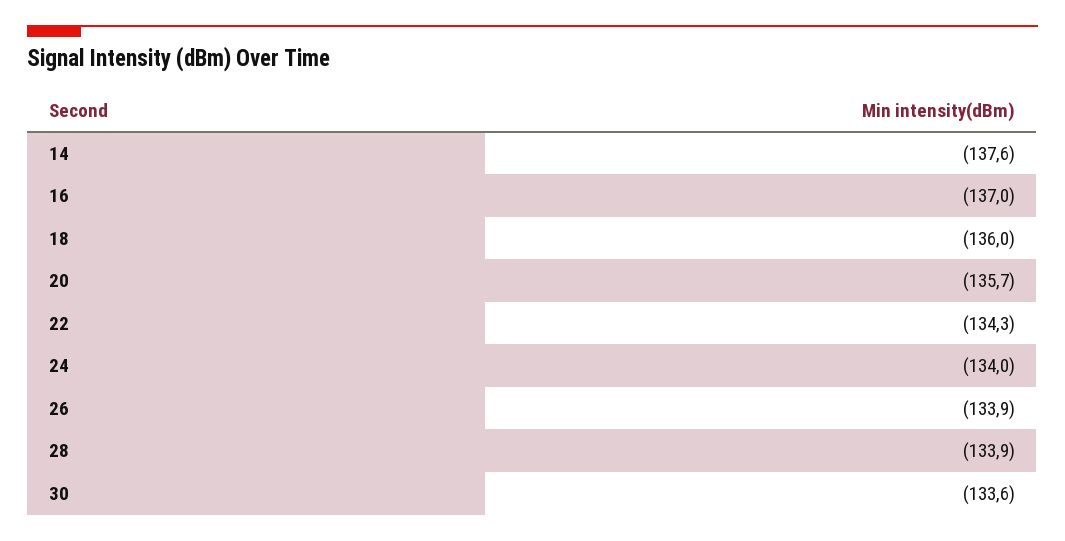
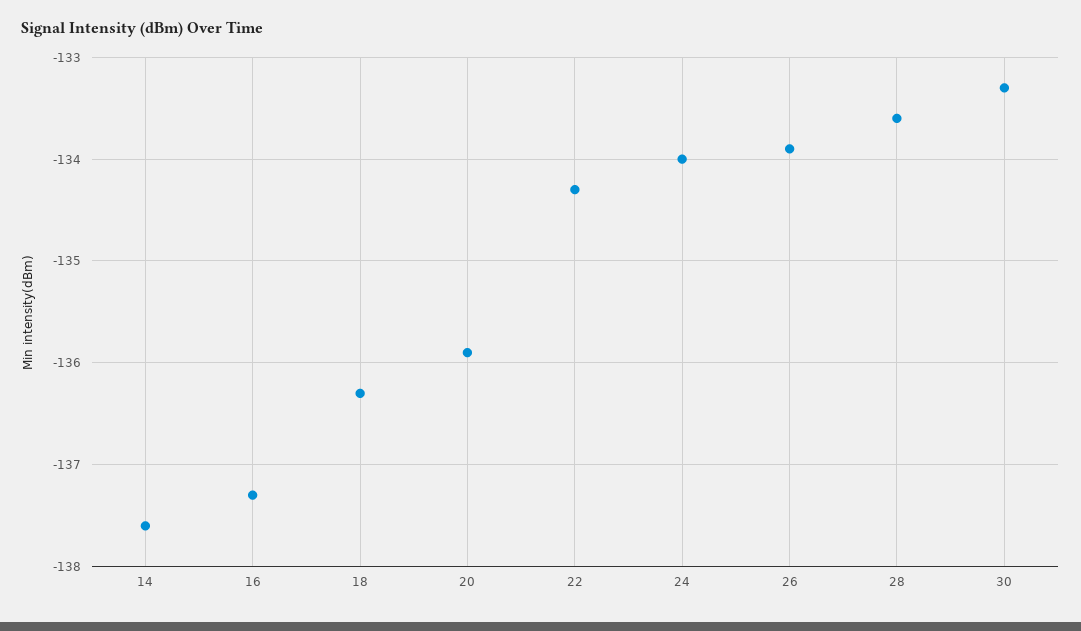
16: -137 -> -137.3
18: -136 -> -136.3
20: -135.7 -> -135.9
28: -133.9 -> -133.6
30: -133.6 -> -133.3

